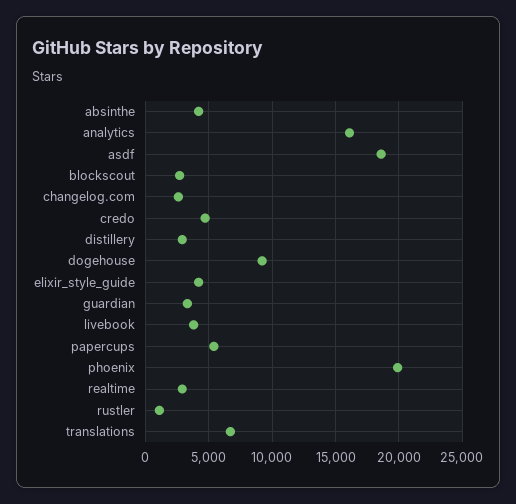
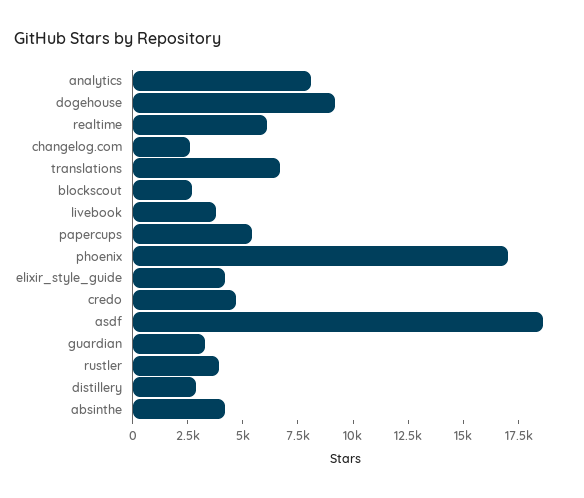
analytics: 16000 -> 8000
phoenix: 20000 -> 17000
realtime: 3000 -> 6000
rustler: 1000 -> 4000

